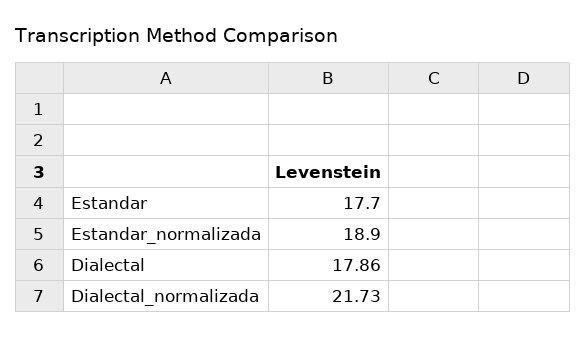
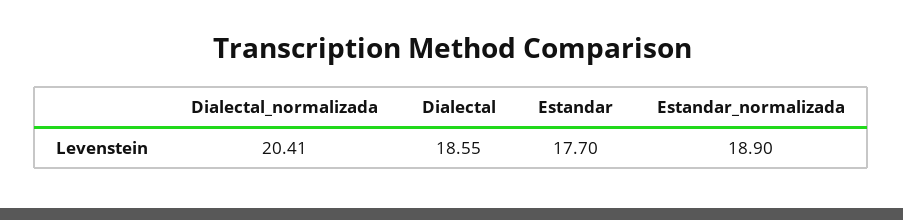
Dialectal: 17.86 -> 18.55
Dialectal_normalizada: 21.73 -> 20.41

